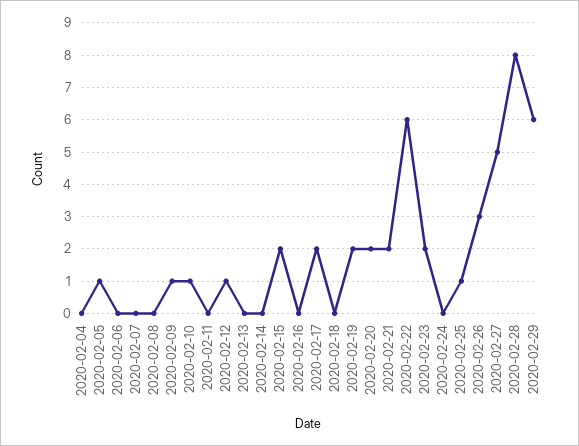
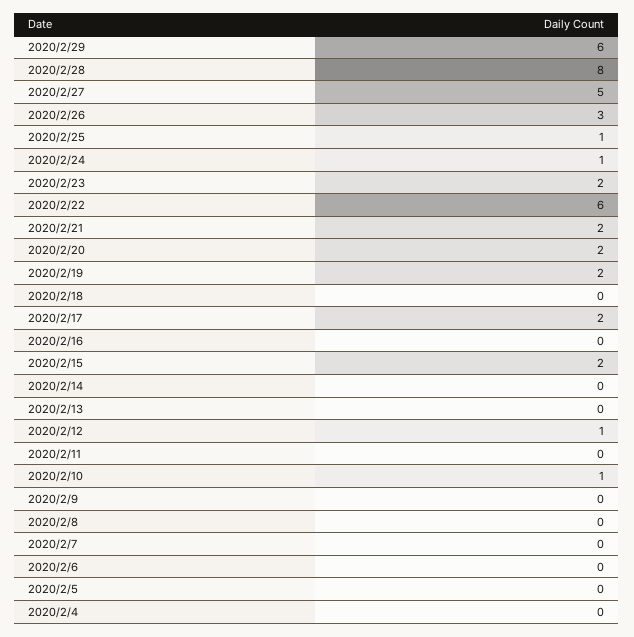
2020-02-05: 1 -> 0
2020-02-09: 1 -> 0
2020-02-24: 0 -> 1

